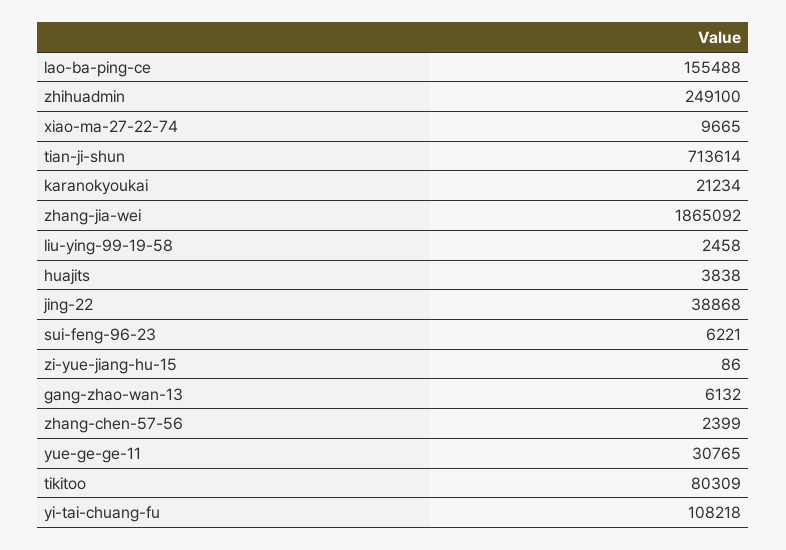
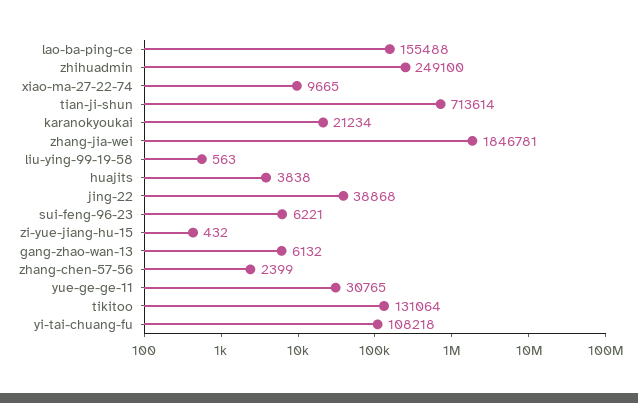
zhang-jia-wei: 1865092 -> 1846781
liu-ying-99-19-58: 2458 -> 563
zi-yue-jiang-hu-15: 86 -> 432
tikitoo: 80309 -> 131064

